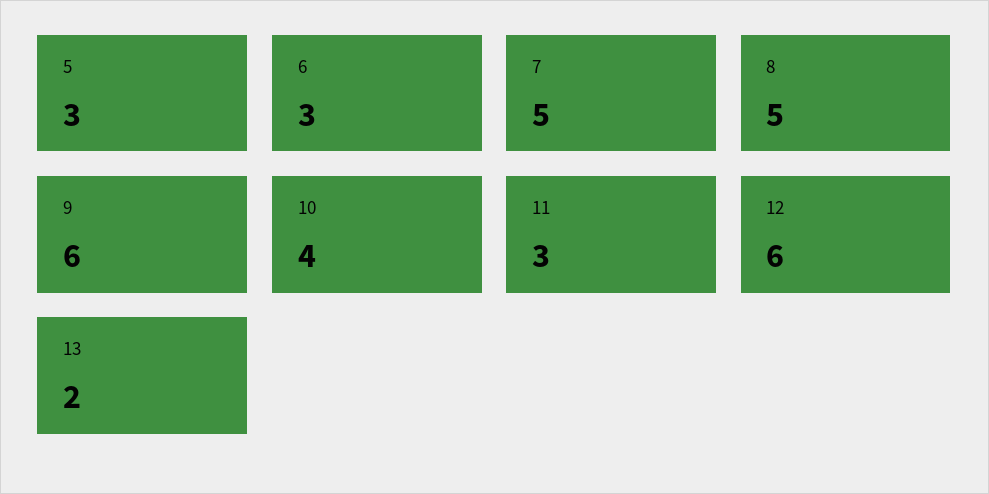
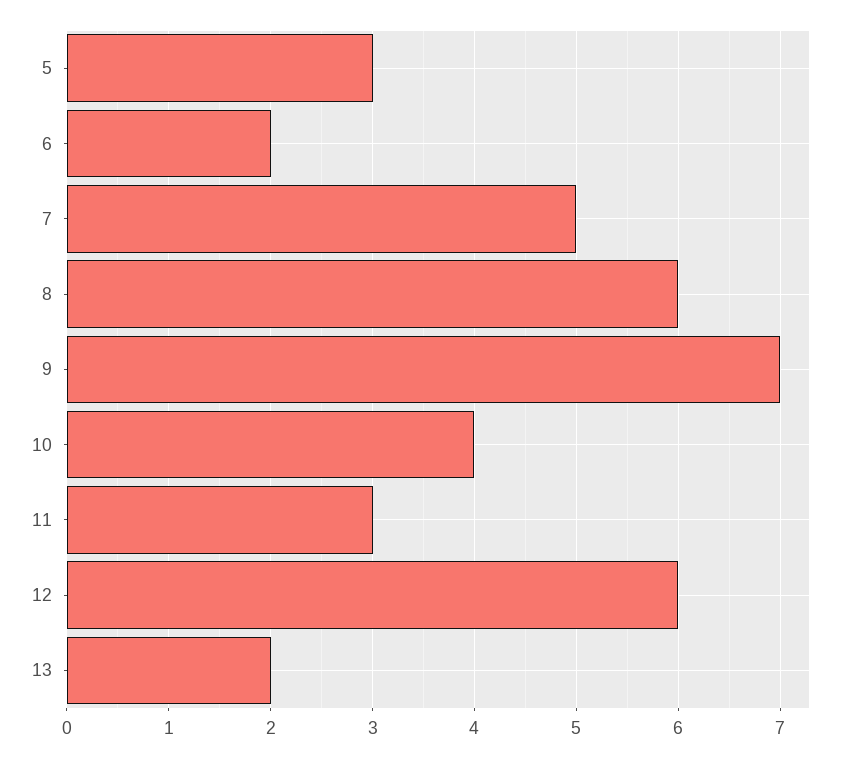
6: 3 -> 2
8: 5 -> 6
9: 6 -> 7

